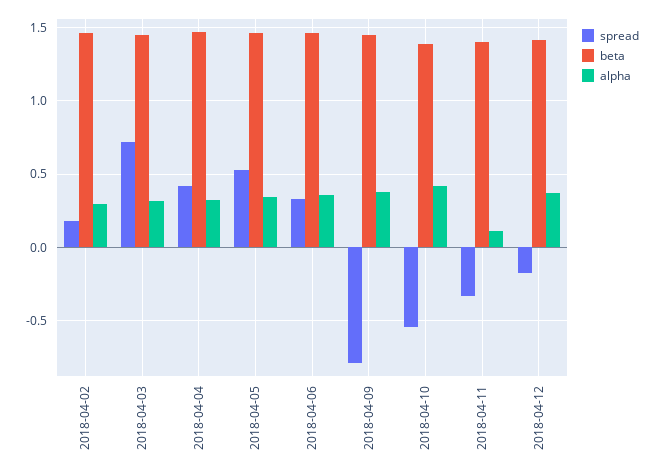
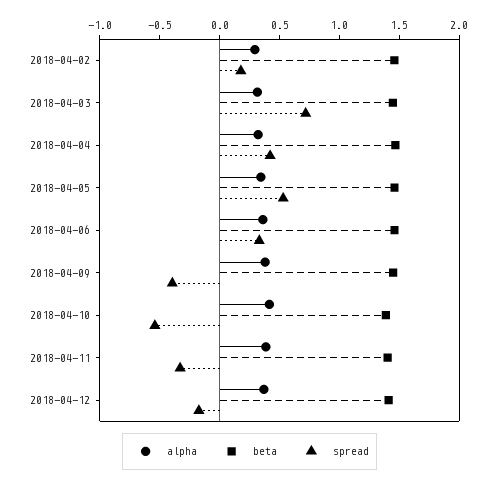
spread, 2018-04-09: -0.8 -> -0.4
alpha, 2018-04-11: 0.1 -> 0.4

